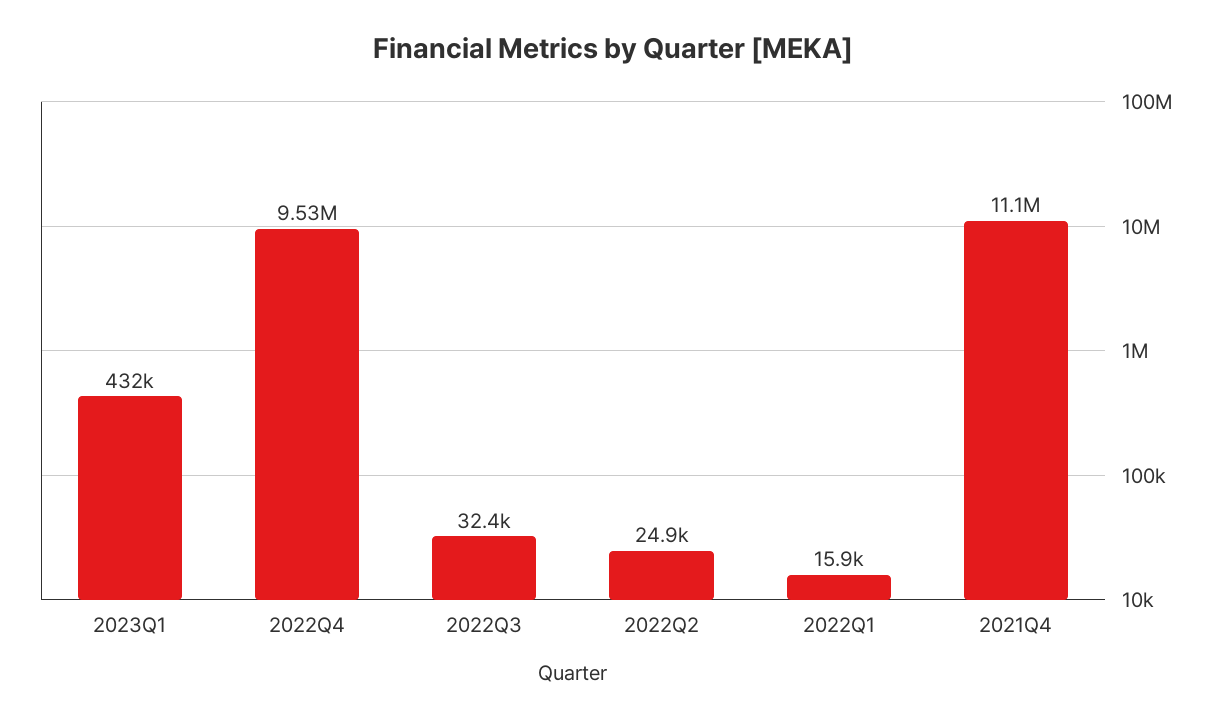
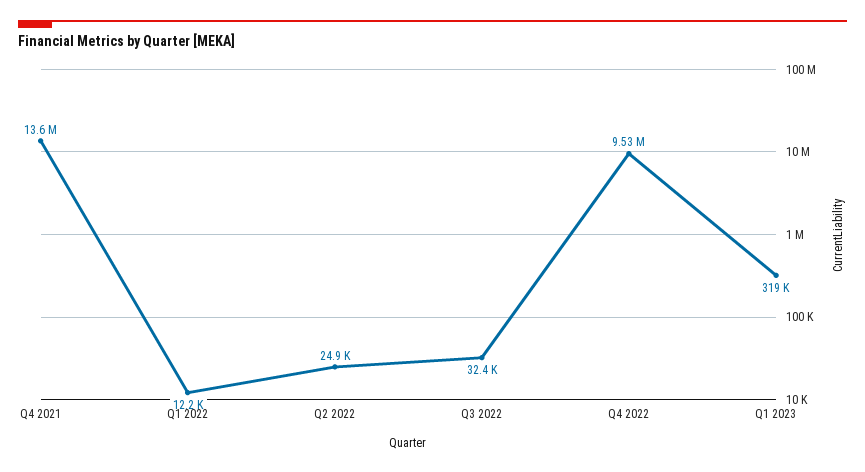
2023Q1: 432000 -> 319000
2022Q1: 15900 -> 12200
2021Q4: 11100000 -> 13600000

